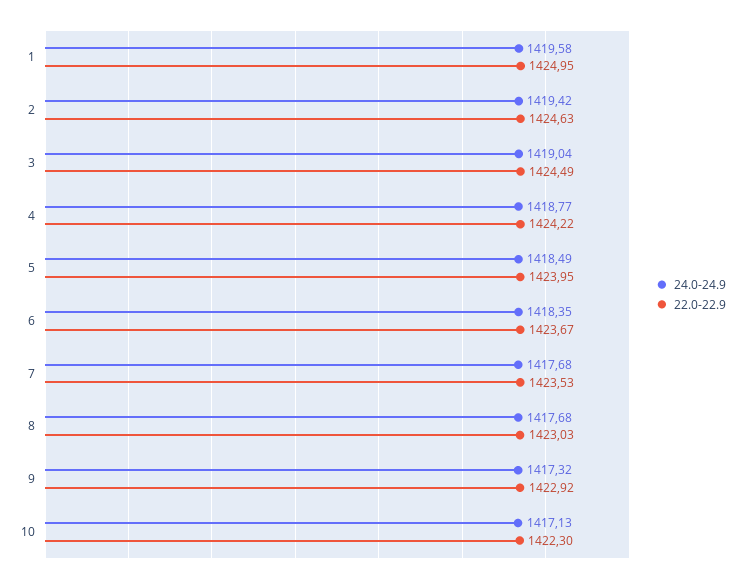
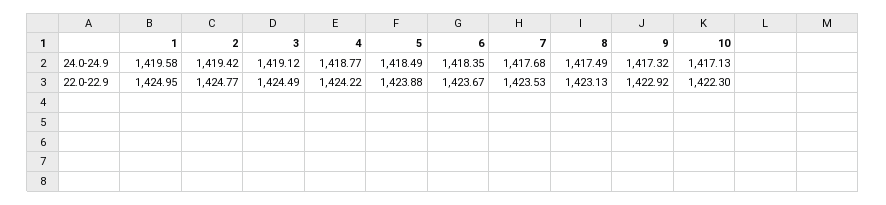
22.0-22.9, 2: 1424.63 -> 1424.77
24.0-24.9, 3: 1419.04 -> 1419.12
22.0-22.9, 5: 1423.95 -> 1423.88
24.0-24.9, 8: 1417.68 -> 1417.49
22.0-22.9, 8: 1423.03 -> 1423.13

